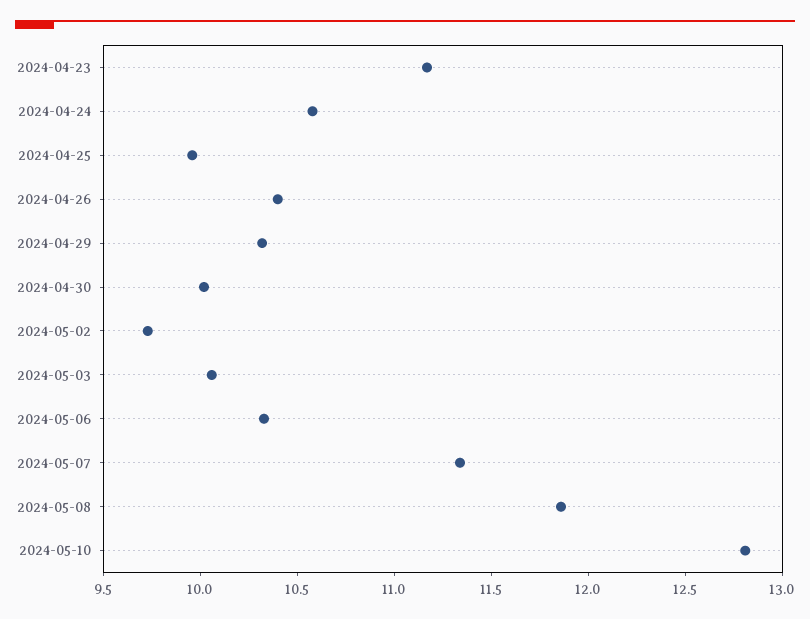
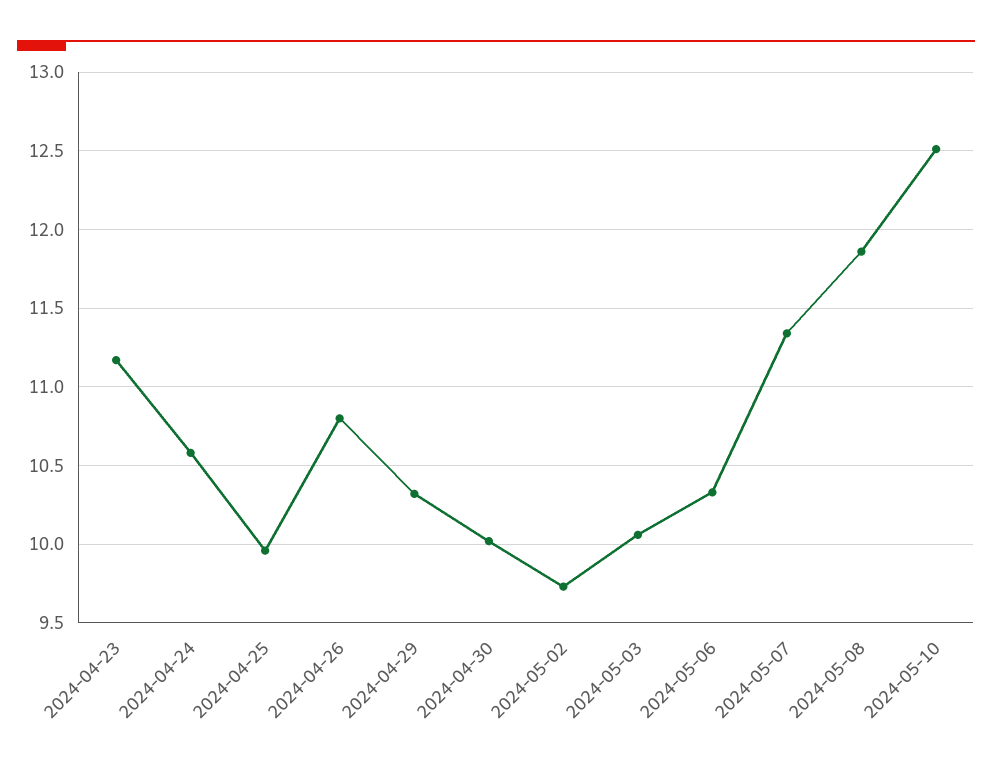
2024-04-26: 10.4 -> 10.8
2024-05-10: 12.8 -> 12.5

